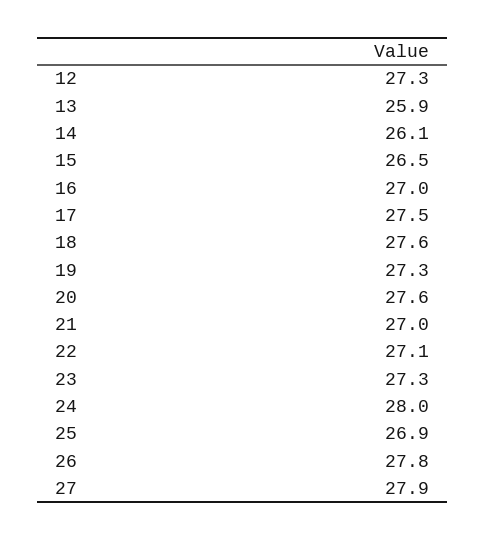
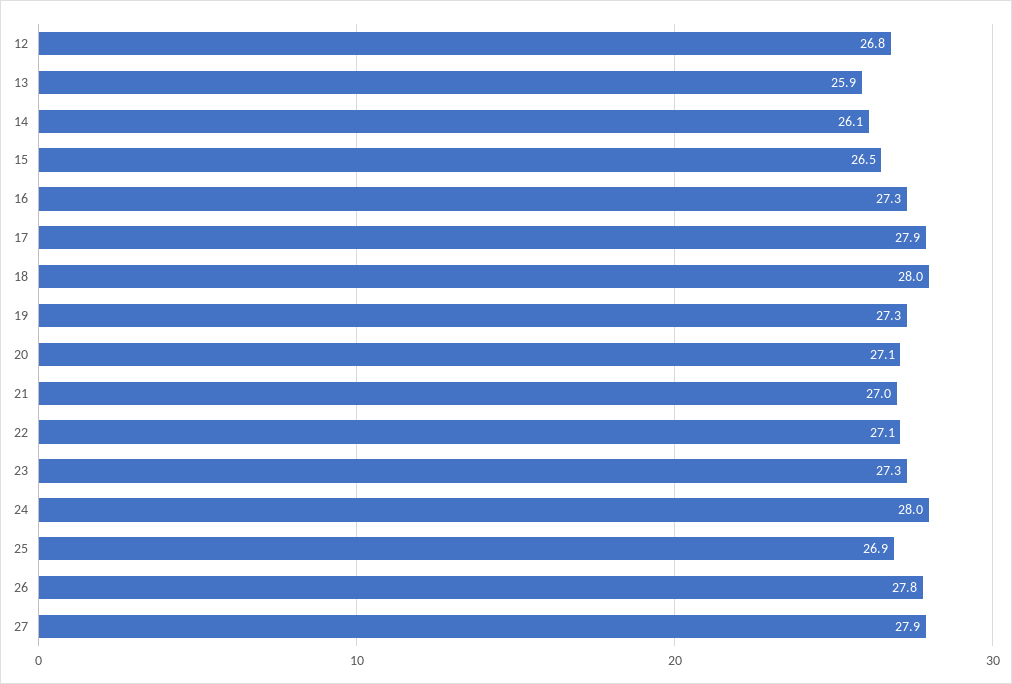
12: 27.3 -> 26.8
16: 27 -> 27.3
17: 27.5 -> 27.9
18: 27.6 -> 28
20: 27.6 -> 27.1

